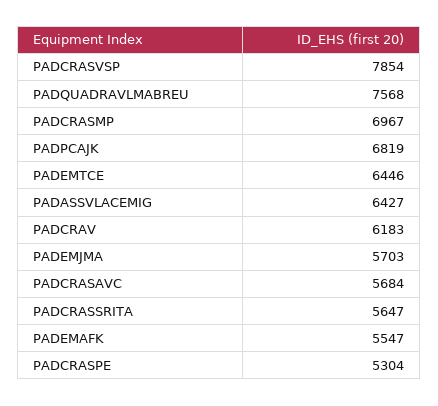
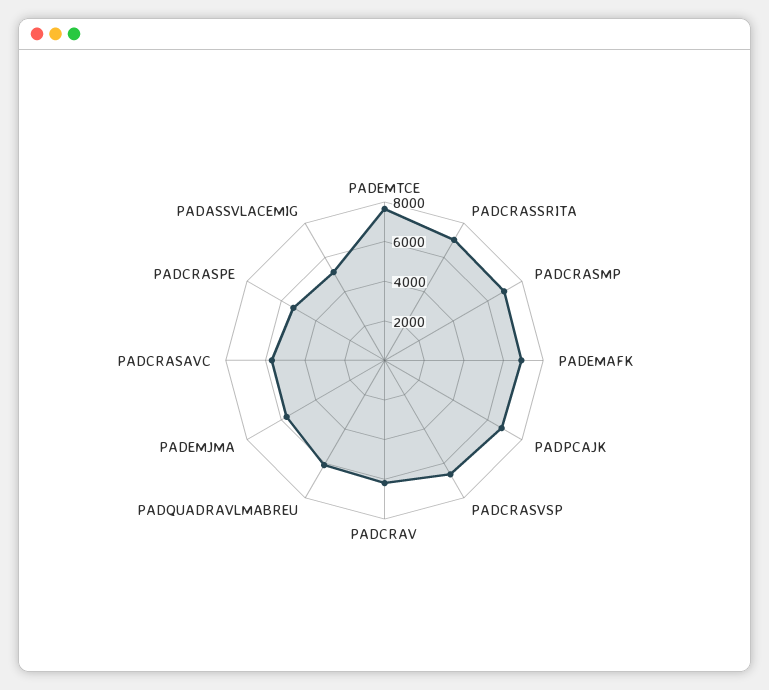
PADCRASVSP: 7854 -> 6500
PADQUADRAVLMABREU: 7568 -> 6000
PADEMTCE: 6446 -> 7500
PADASSVLACEMIG: 6427 -> 5000
PADCRASSRITA: 5647 -> 7000
PADEMAFK: 5547 -> 7000

